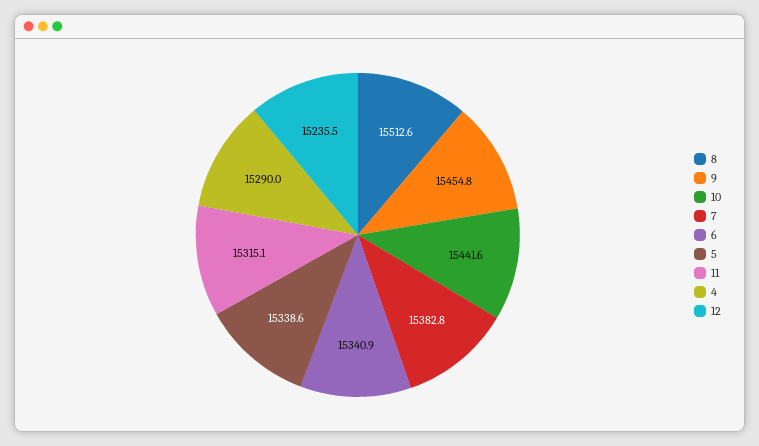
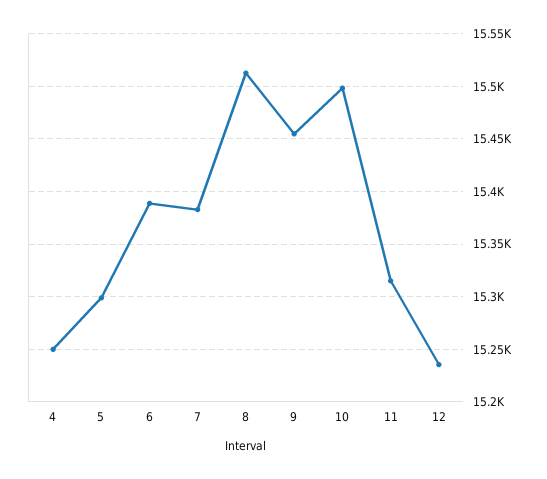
10: 15441.6 -> 15500
6: 15340.9 -> 15390
5: 15338.6 -> 15300
4: 15290 -> 15250

